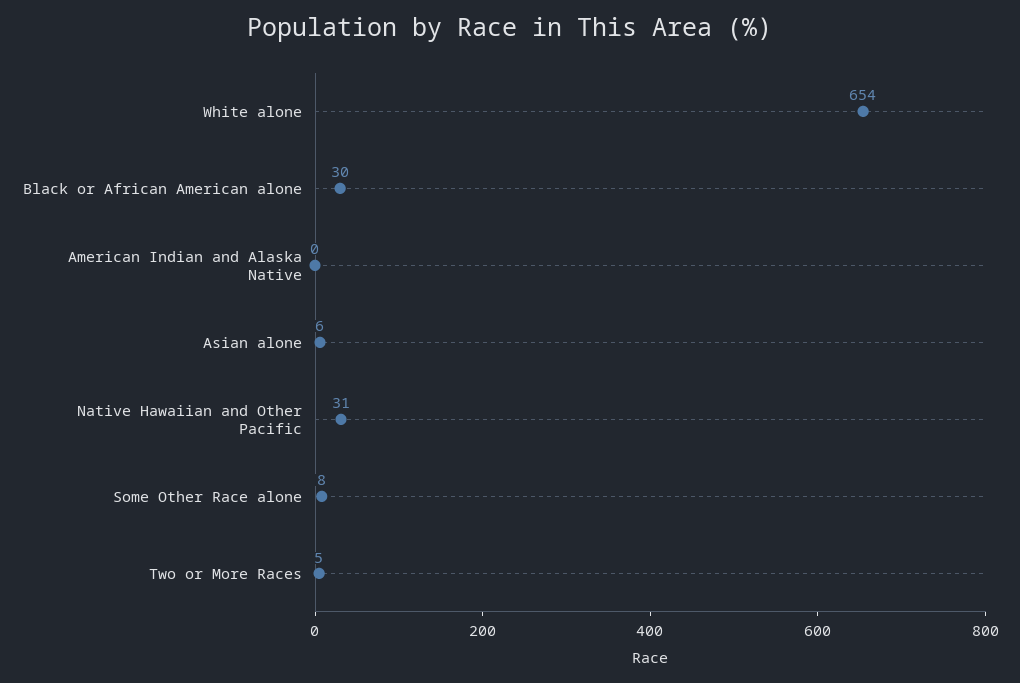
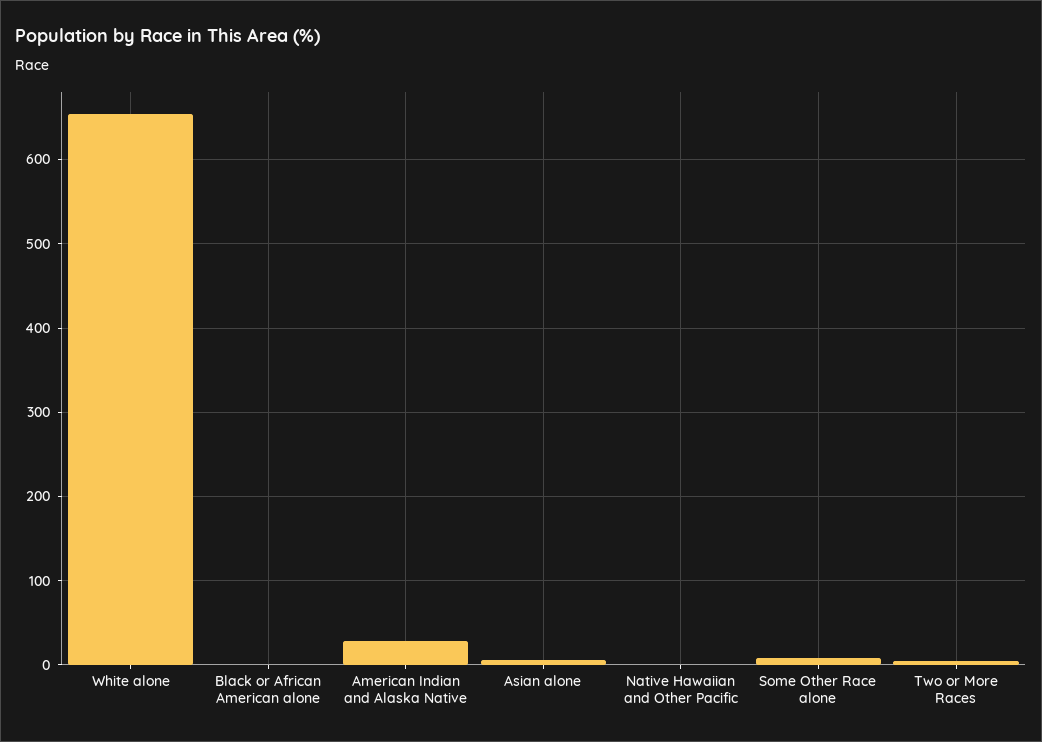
Black or African American alone: 30 -> 0
American Indian and Alaska Native: 0 -> 30
Native Hawaiian and Other Pacific: 31 -> 0

